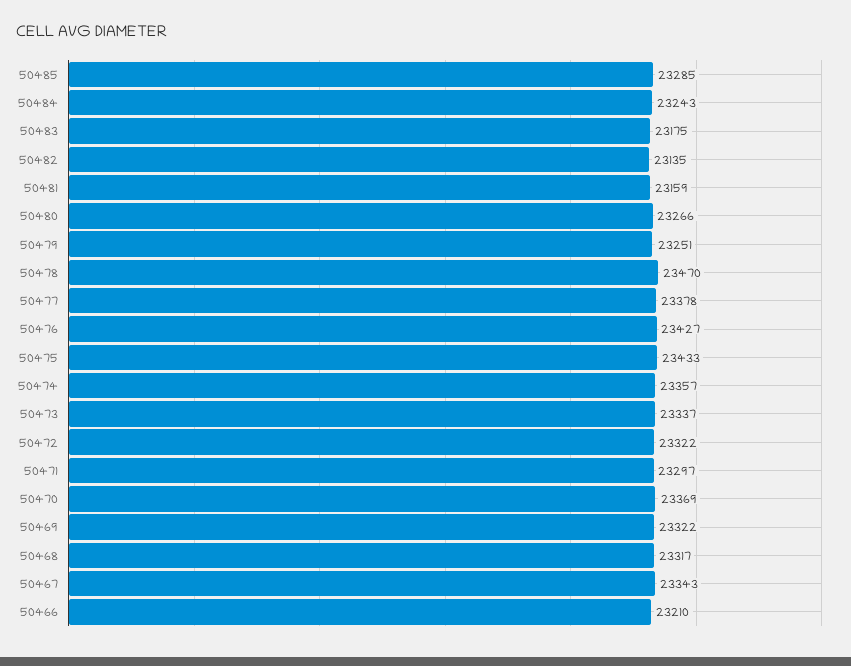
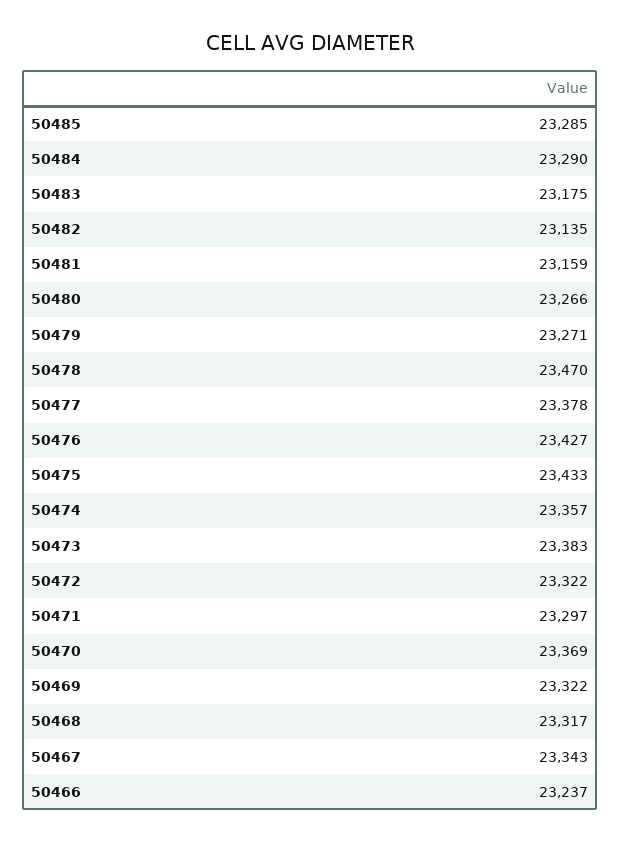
50484: 23243 -> 23290
50479: 23251 -> 23271
50473: 23337 -> 23383
50466: 23210 -> 23237

